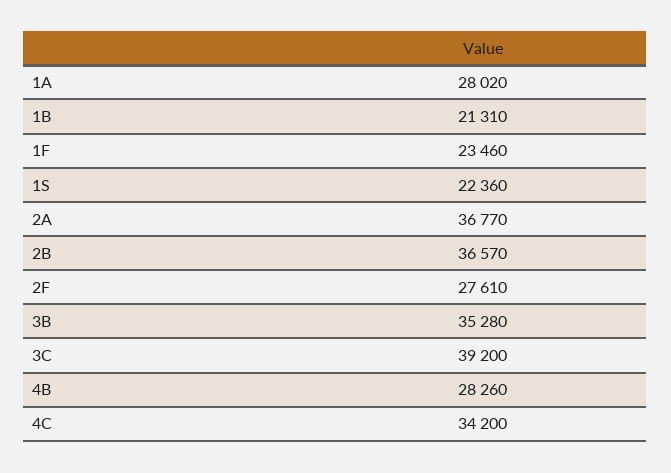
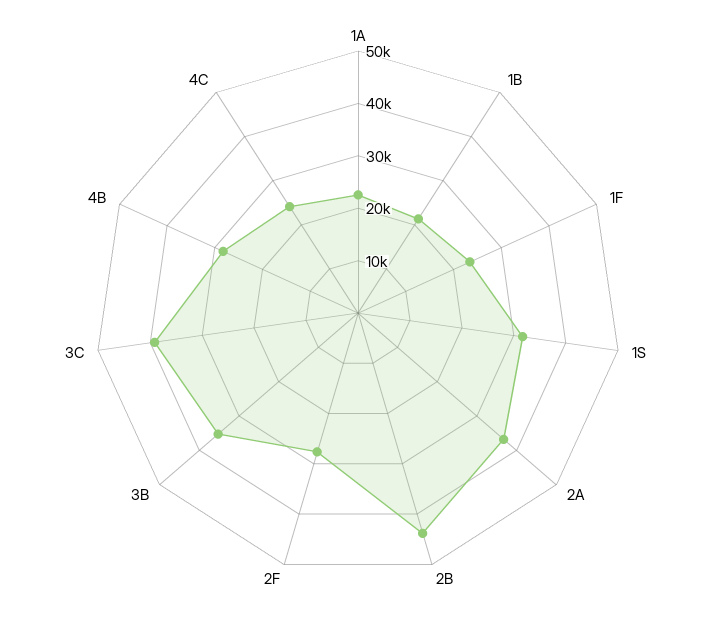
1A: 28020 -> 22000
1S: 22360 -> 32000
2B: 36570 -> 44000
4C: 34200 -> 24000

